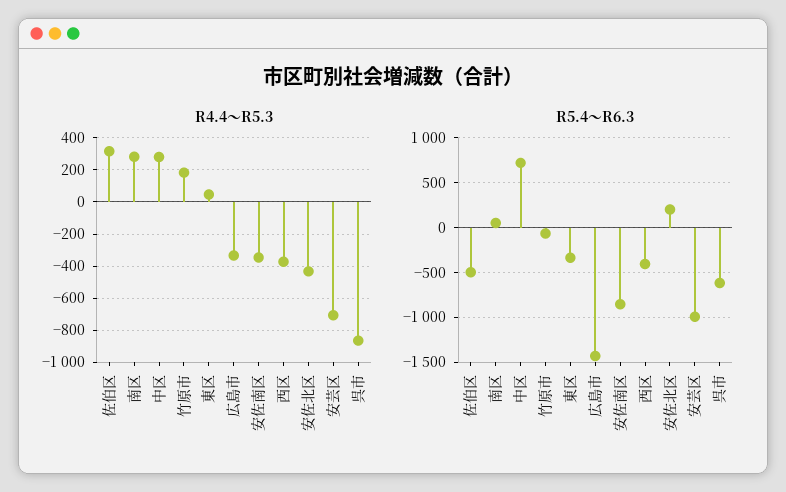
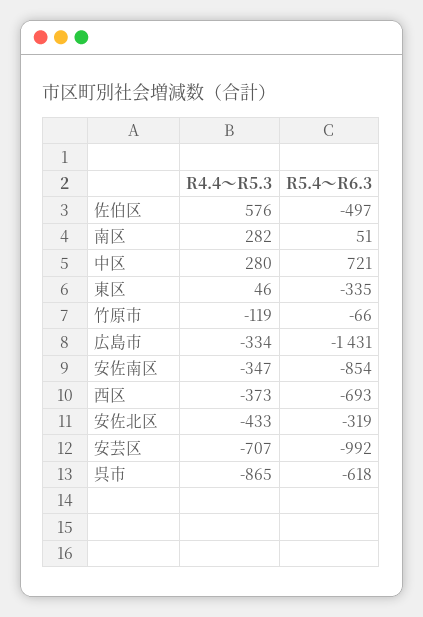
R4.4～R5.3, 佐伯区: 300 -> 576
R4.4～R5.3, 竹原市: 200 -> -119
R5.4～R6.3, 西区: -400 -> -693
R5.4～R6.3, 安佐北区: 200 -> -319

